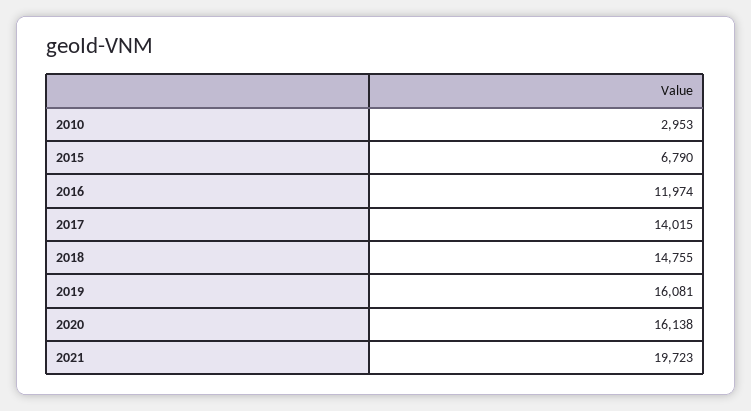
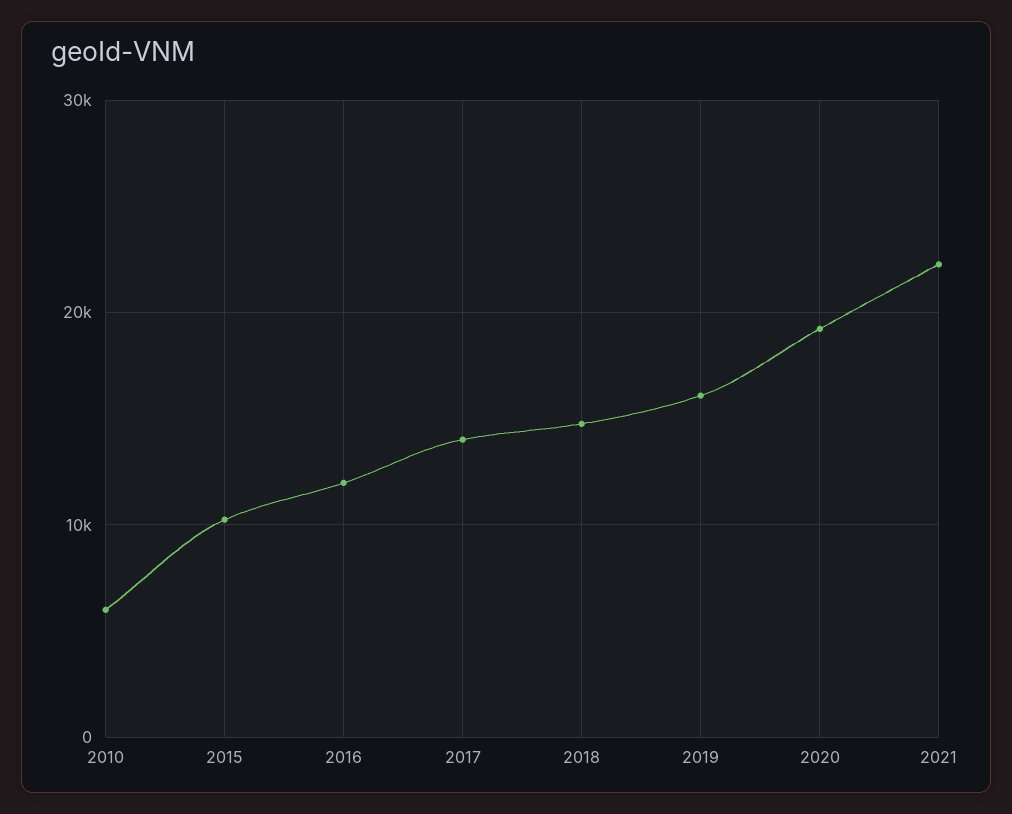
2010: 2953 -> 6000
2015: 6790 -> 10000
2020: 16138 -> 19000
2021: 19723 -> 22000

